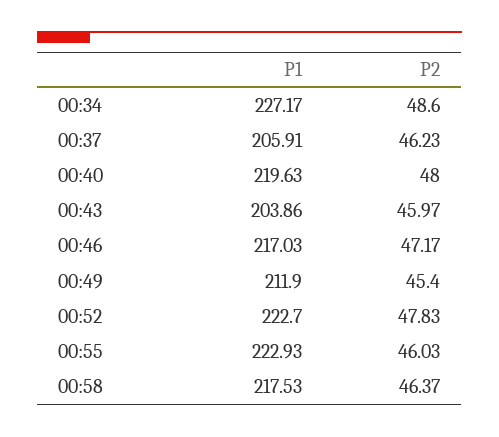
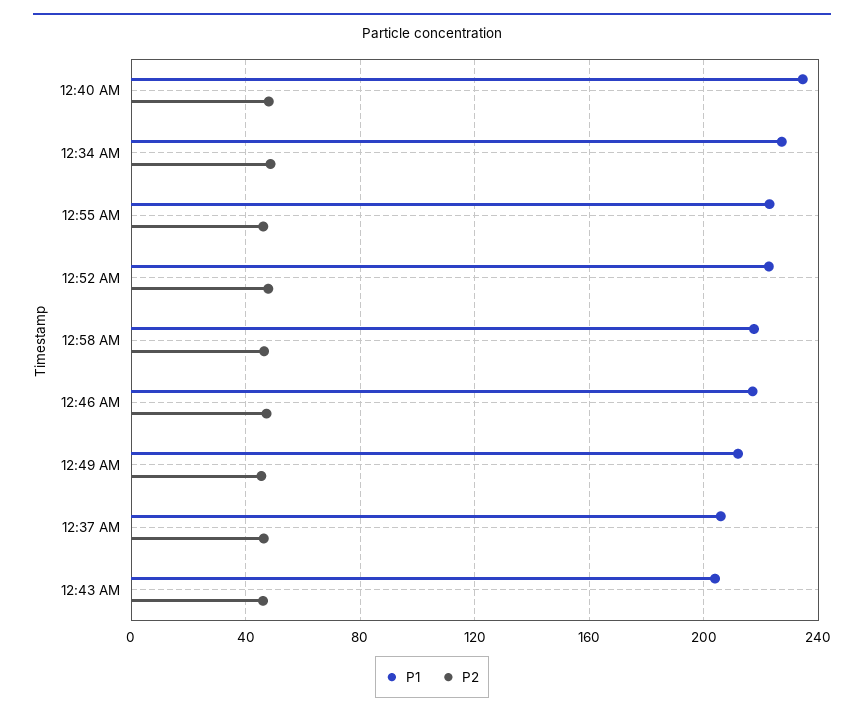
P1, 00:40: 219.63 -> 235

